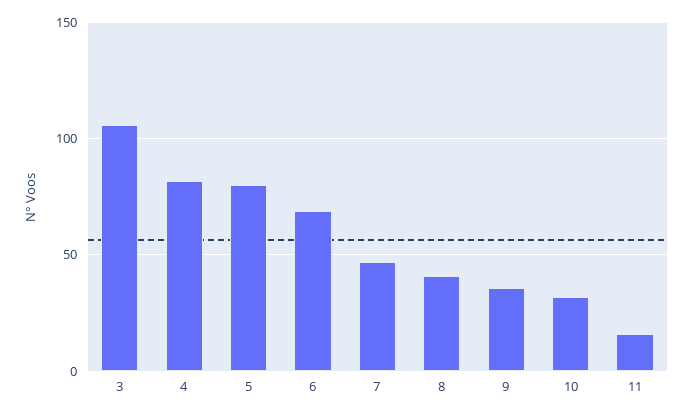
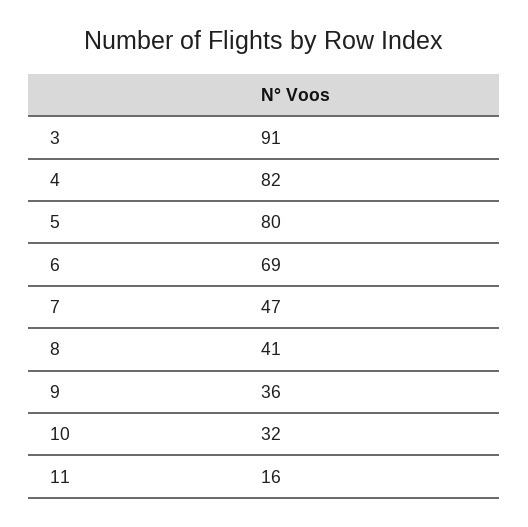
3: 105 -> 91

